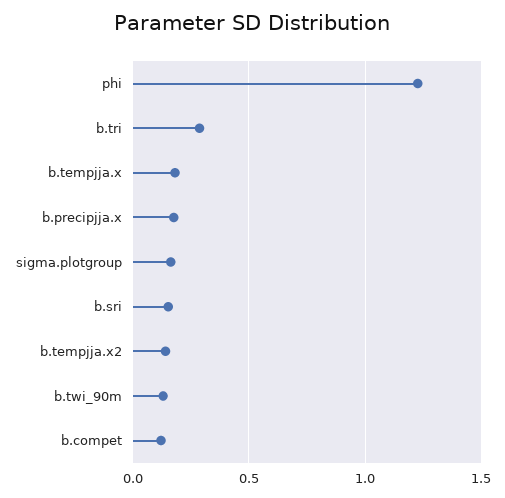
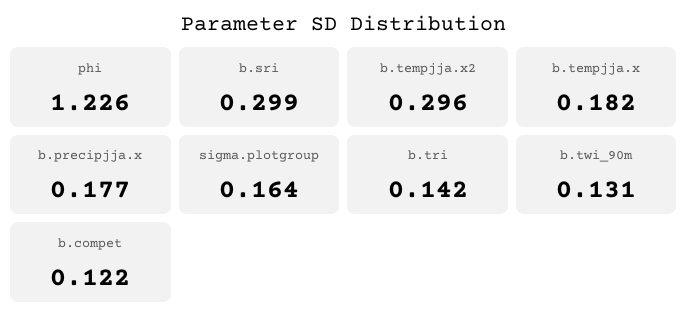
b.tri: 0.3 -> 0.142
b.sri: 0.15 -> 0.299
b.tempjja.x2: 0.15 -> 0.296

